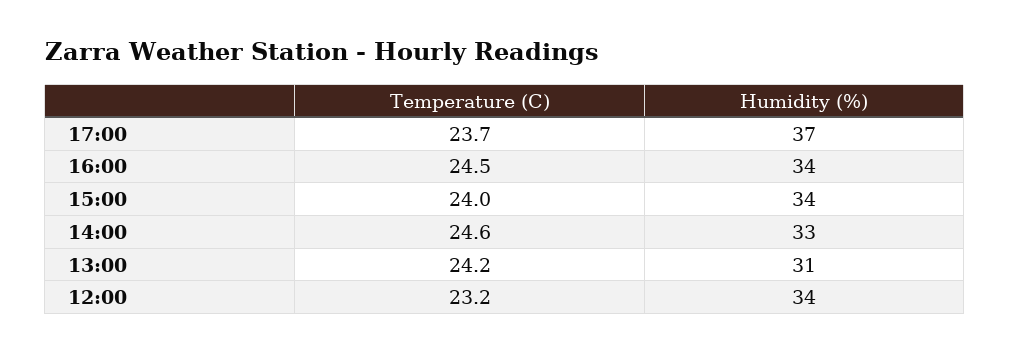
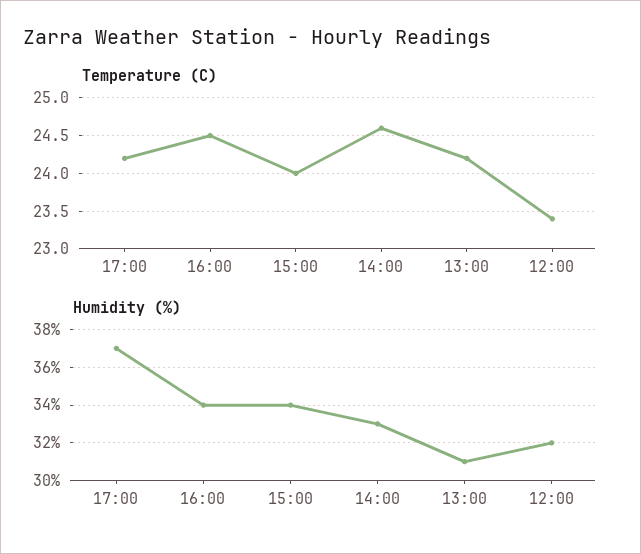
Temperature (C), 17:00: 23.7 -> 24.2
Temperature (C), 12:00: 23.2 -> 23.4
Humidity (%), 12:00: 34 -> 32

